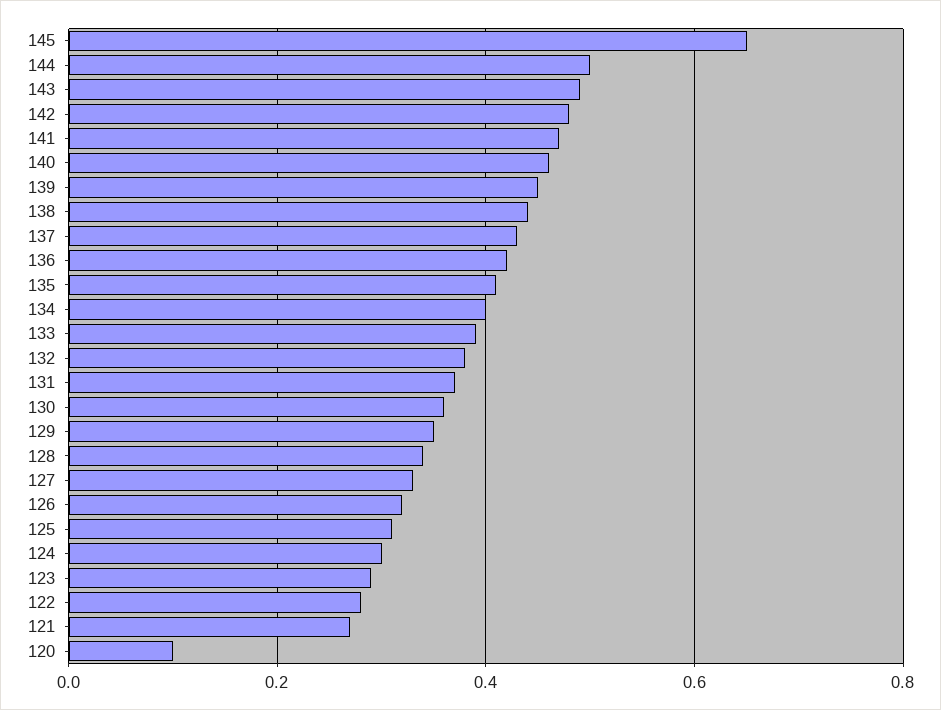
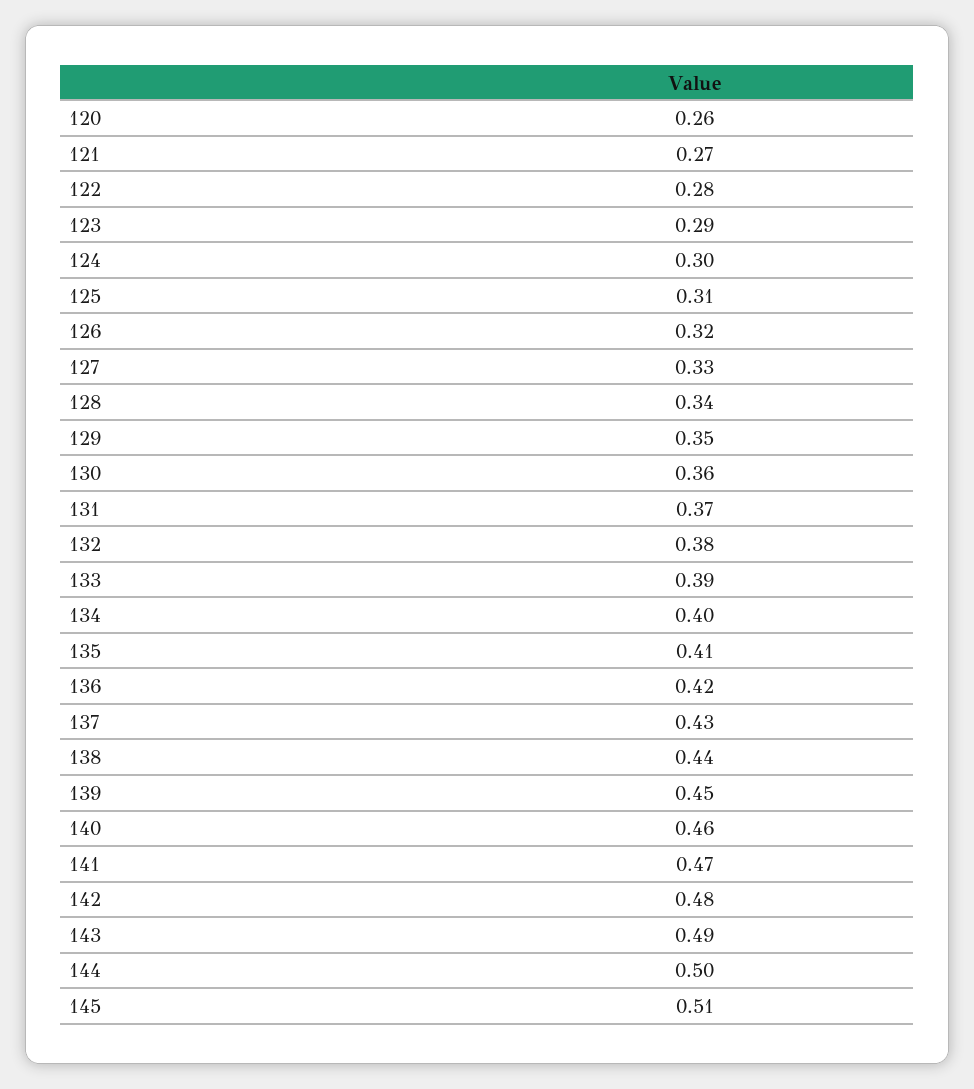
145: 0.65 -> 0.51
120: 0.1 -> 0.26

